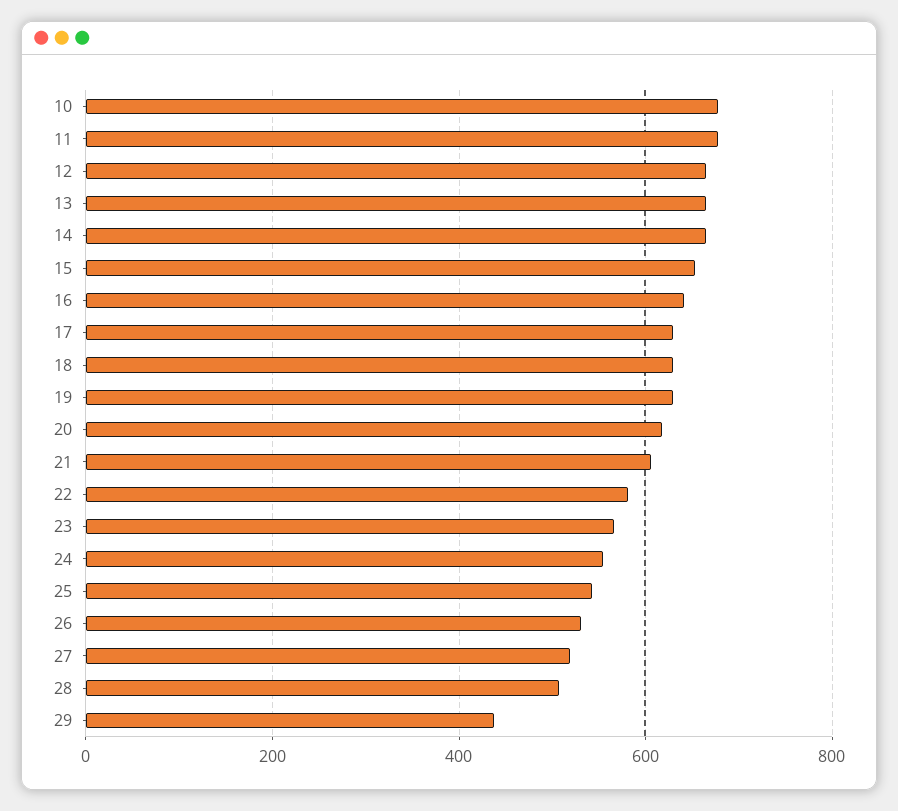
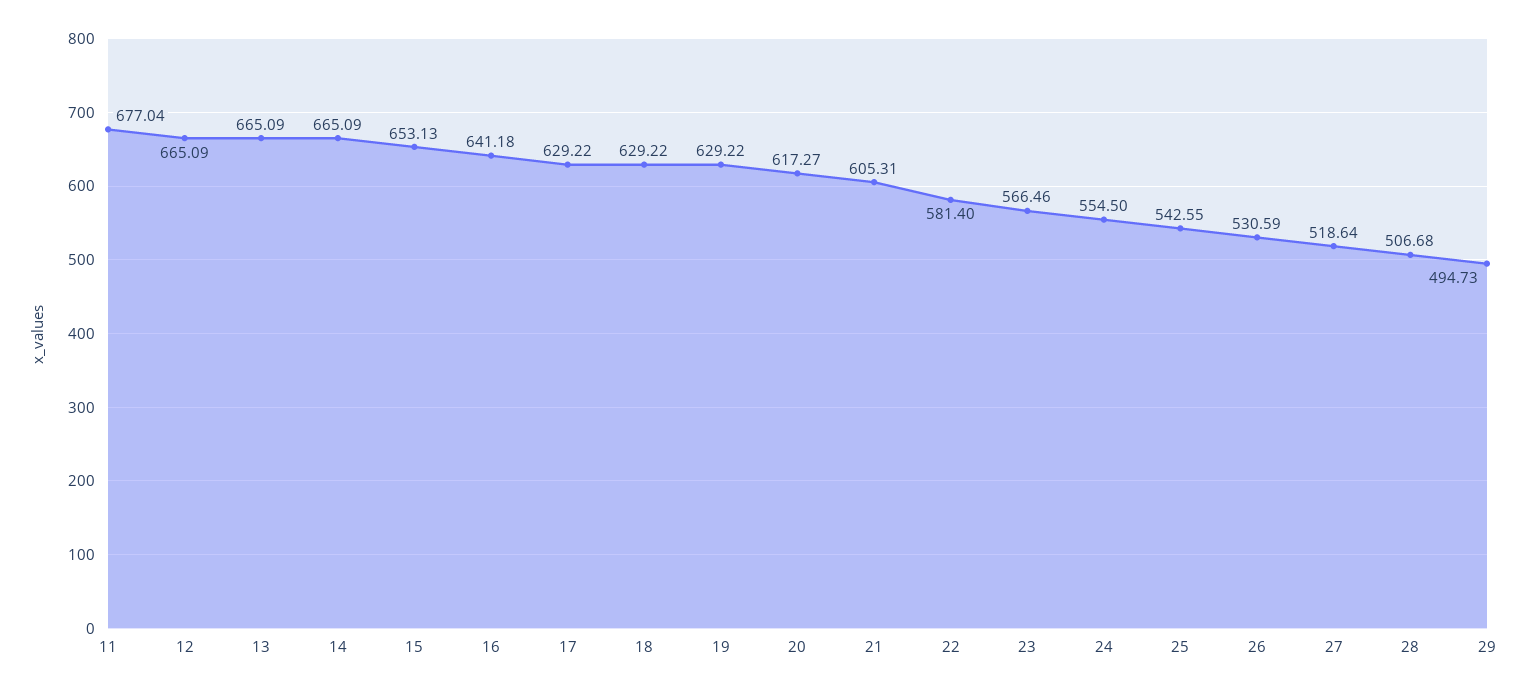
10: 680 -> none
29: 440 -> 494.73

